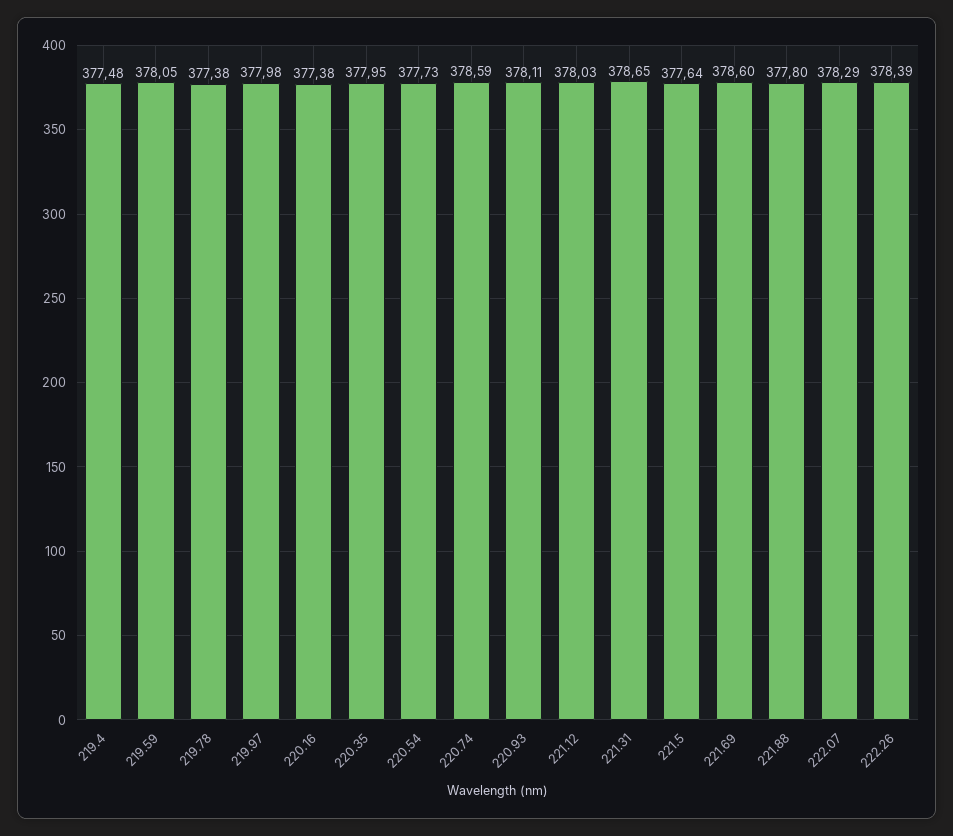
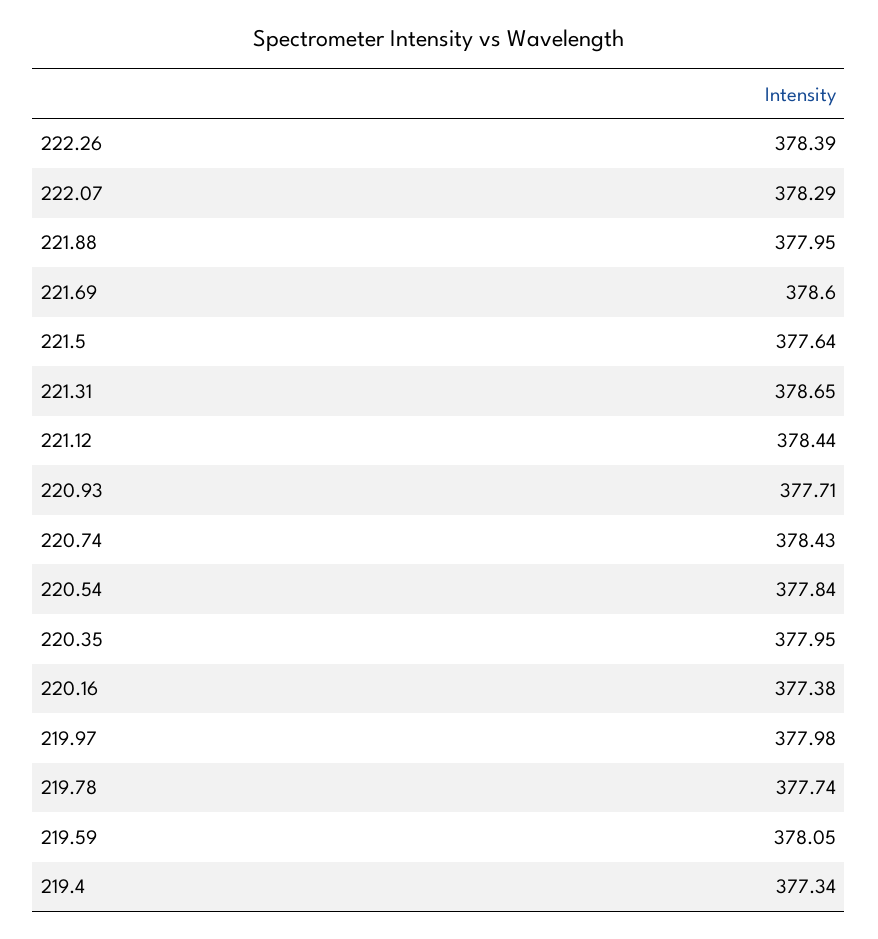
219.4: 377.48 -> 377.34
219.78: 377.38 -> 377.74
220.54: 377.73 -> 377.84
220.74: 378.59 -> 378.43
220.93: 378.11 -> 377.71
221.12: 378.03 -> 378.44
221.88: 377.8 -> 377.95

